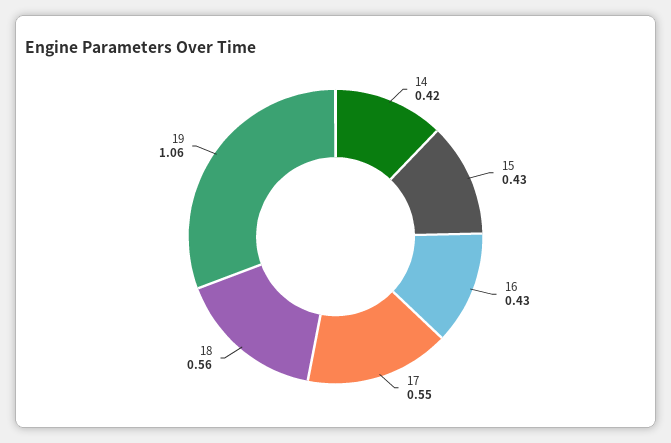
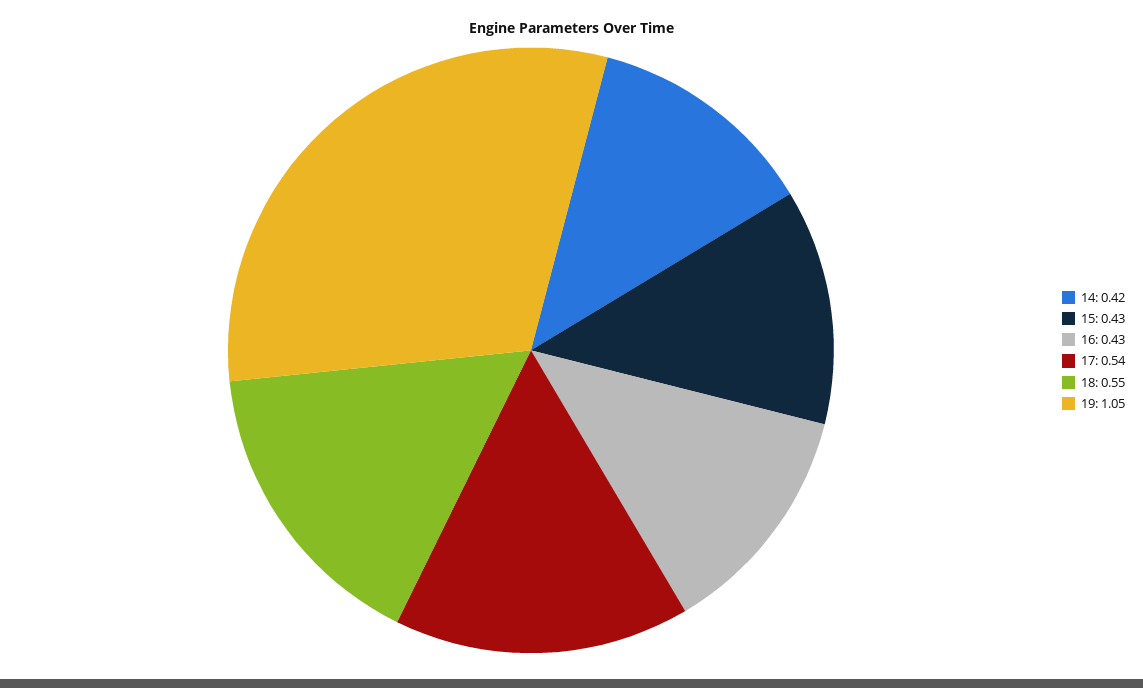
17: 0.55 -> 0.54
18: 0.56 -> 0.55
19: 1.06 -> 1.05

